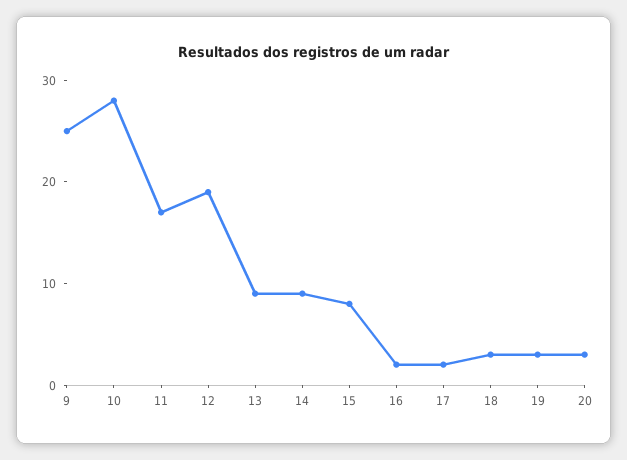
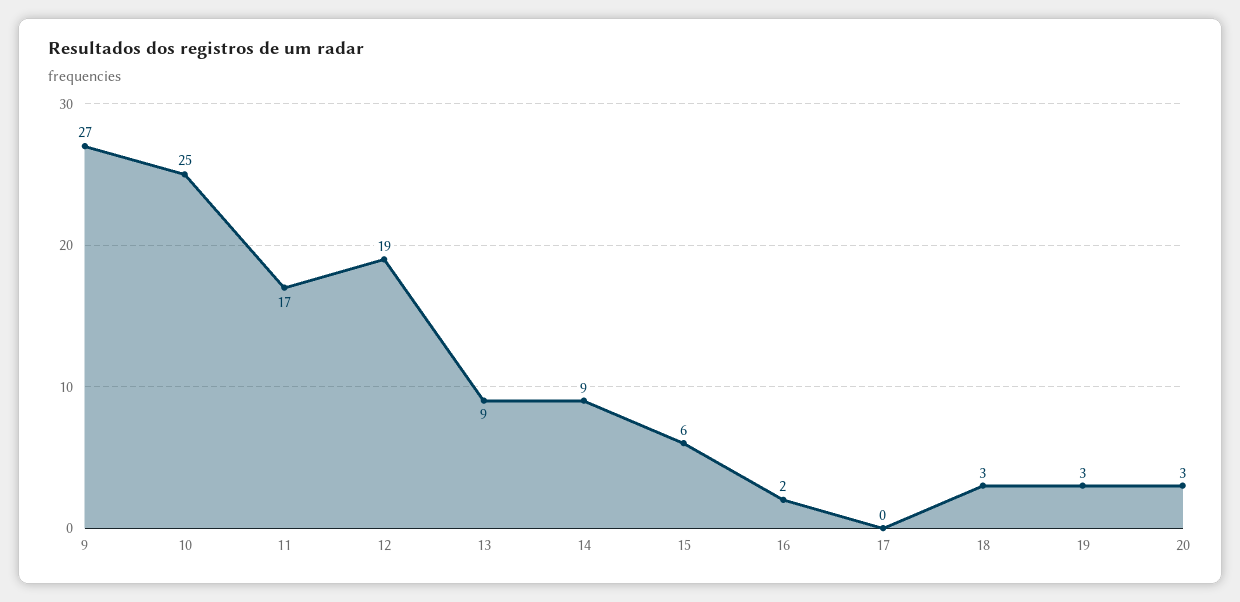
9: 25 -> 27
10: 28 -> 25
15: 8 -> 6
17: 2 -> 0

